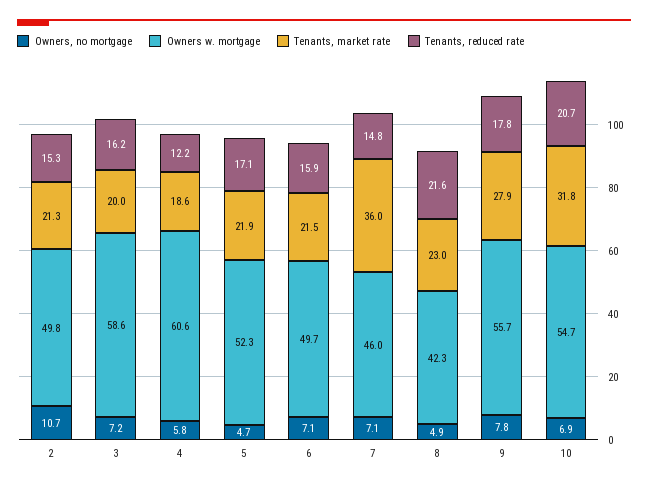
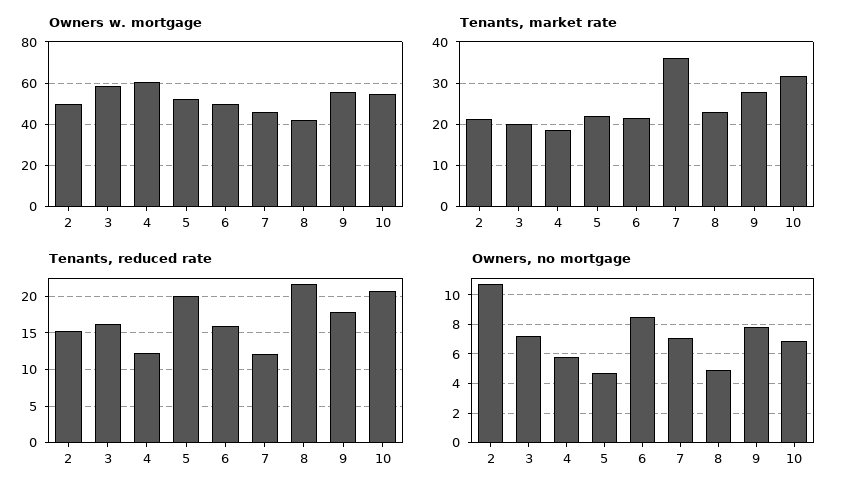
Tenants, reduced rate, 5: 17.1 -> 20
Owners, no mortgage, 6: 7.1 -> 8.5
Tenants, reduced rate, 7: 14.8 -> 12

